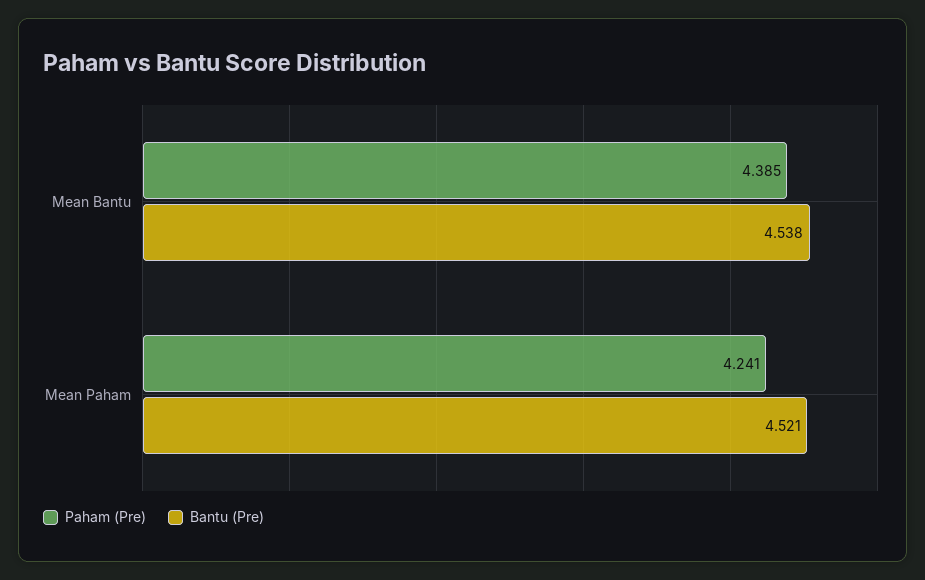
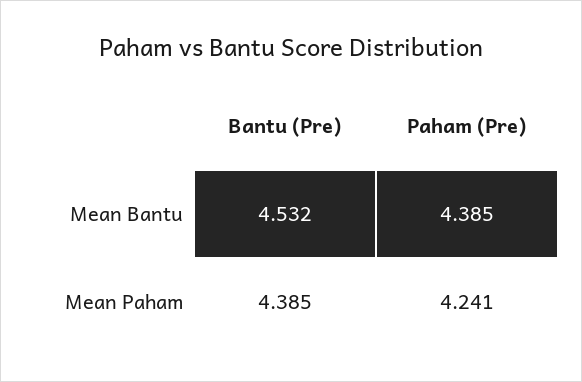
Bantu (Pre), Mean Bantu: 4.538 -> 4.532
Bantu (Pre), Mean Paham: 4.521 -> 4.385

